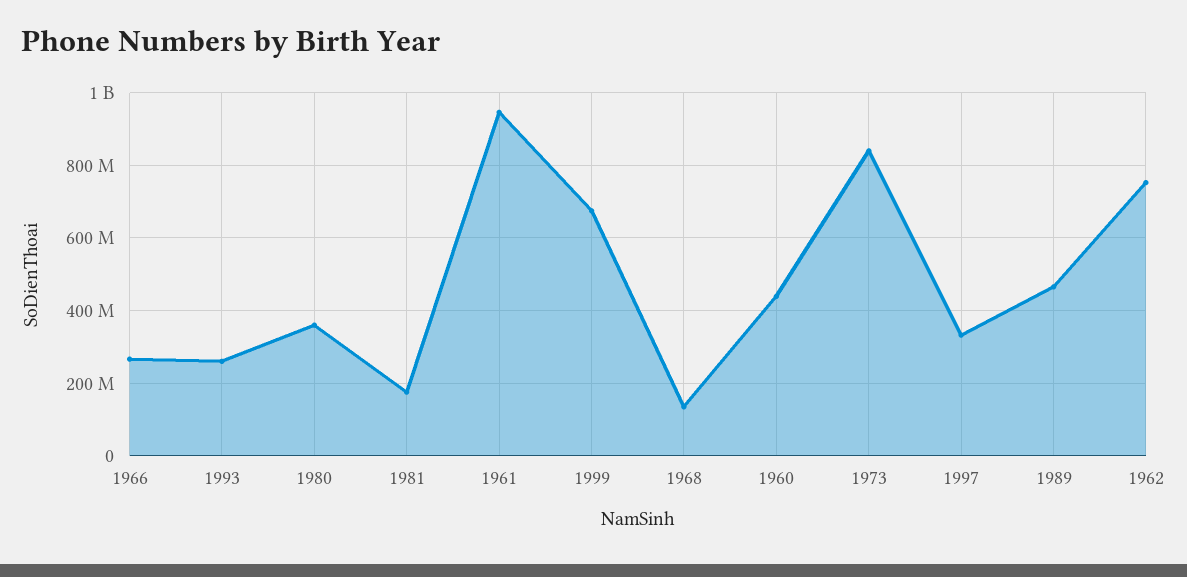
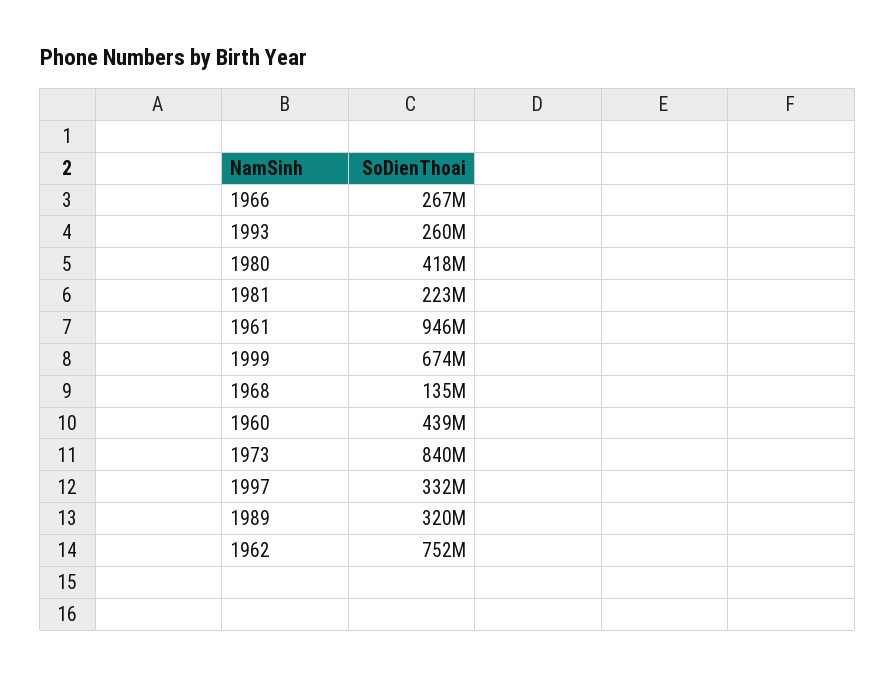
1980: 360000000 -> 418000000
1981: 180000000 -> 223000000
1989: 460000000 -> 320000000

